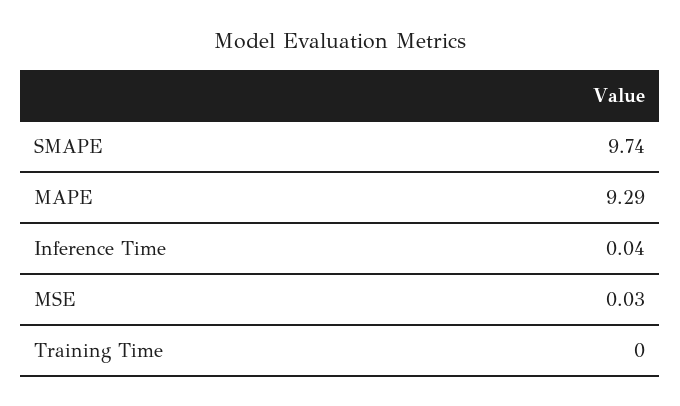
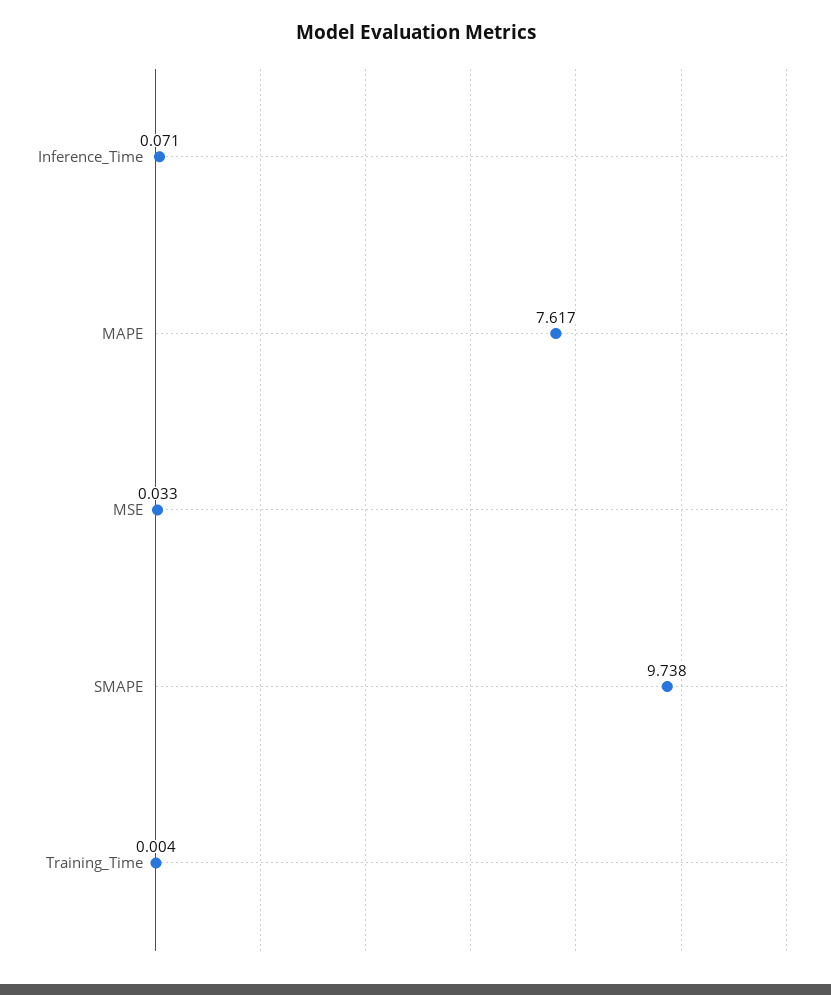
MAPE: 9.29 -> 7.617
Inference Time: 0.04 -> 0.071

